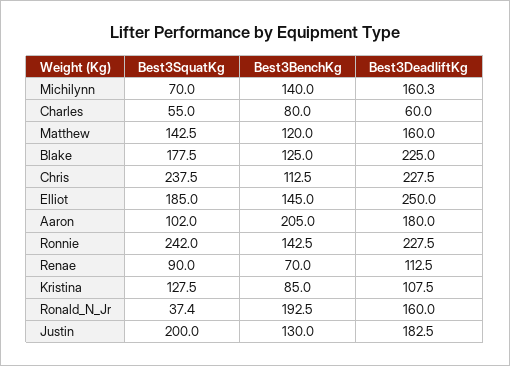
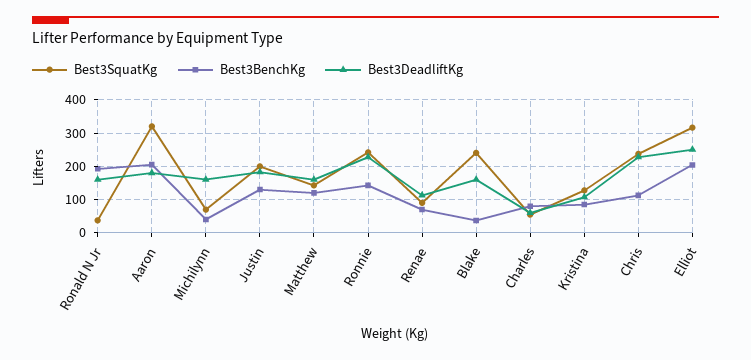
Best3BenchKg, Michilynn: 140 -> 40
Best3SquatKg, Blake: 177.5 -> 240
Best3BenchKg, Blake: 125 -> 40
Best3DeadliftKg, Blake: 225 -> 160
Best3SquatKg, Elliot: 185 -> 320
Best3BenchKg, Elliot: 145 -> 200
Best3SquatKg, Aaron: 102 -> 320

